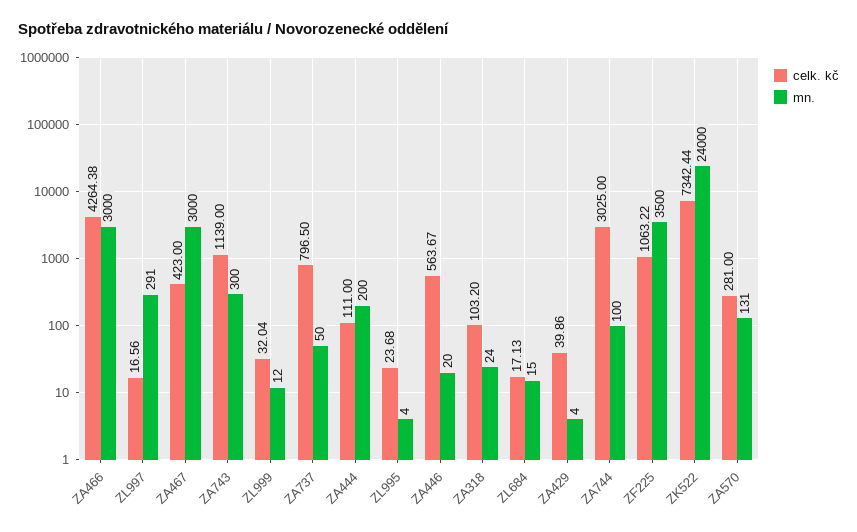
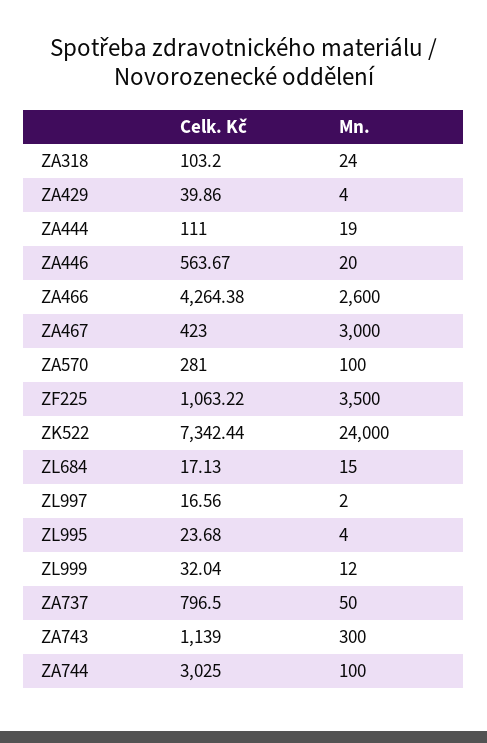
mn., ZA466: 3000 -> 2600
mn., ZL997: 291 -> 2
mn., ZA444: 200 -> 19
mn., ZA570: 131 -> 100

